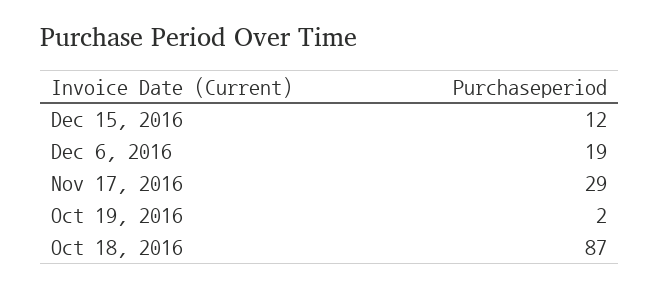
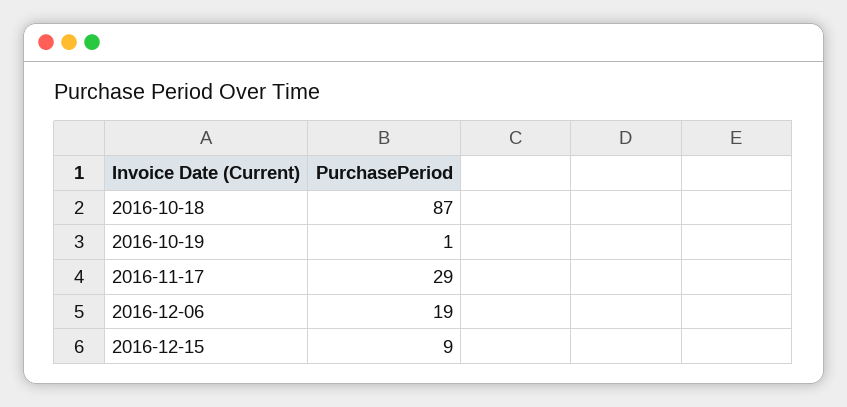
Dec 15, 2016: 12 -> 9
Oct 19, 2016: 2 -> 1

